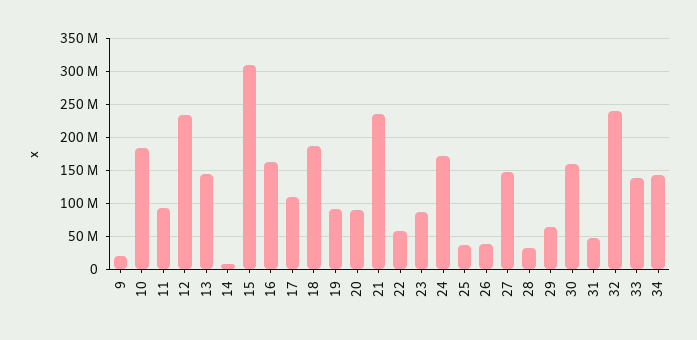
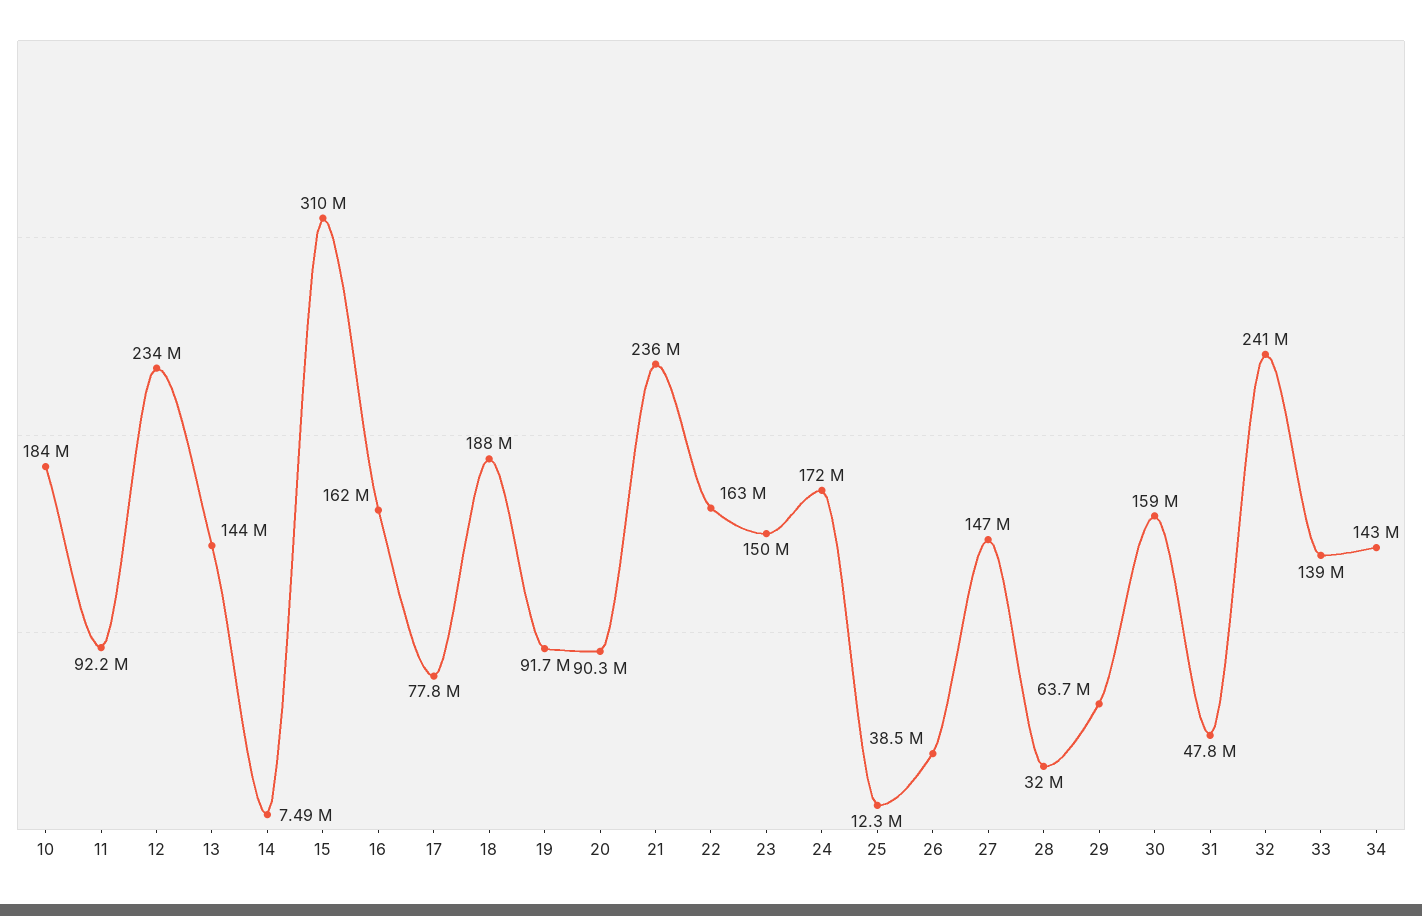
9: 20000000 -> none
17: 110000000 -> 77800000
22: 60000000 -> 163000000
23: 90000000 -> 150000000
25: 40000000 -> 12300000

